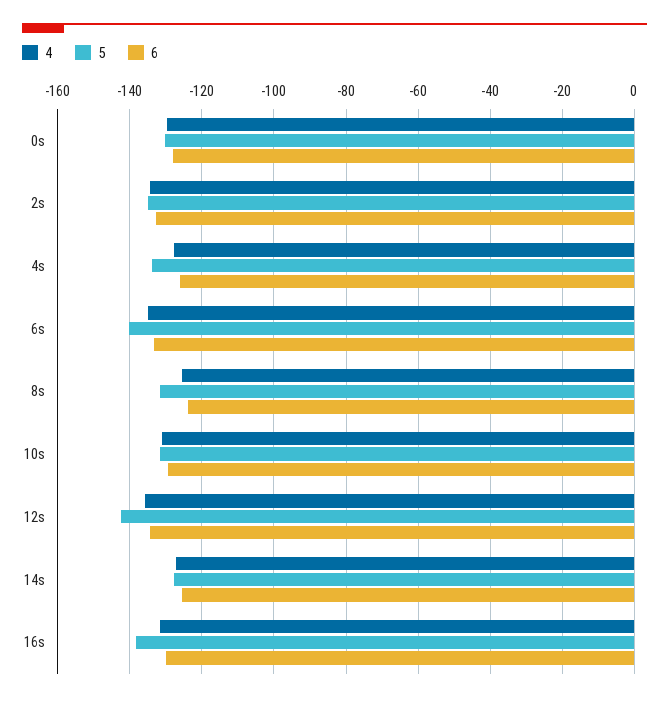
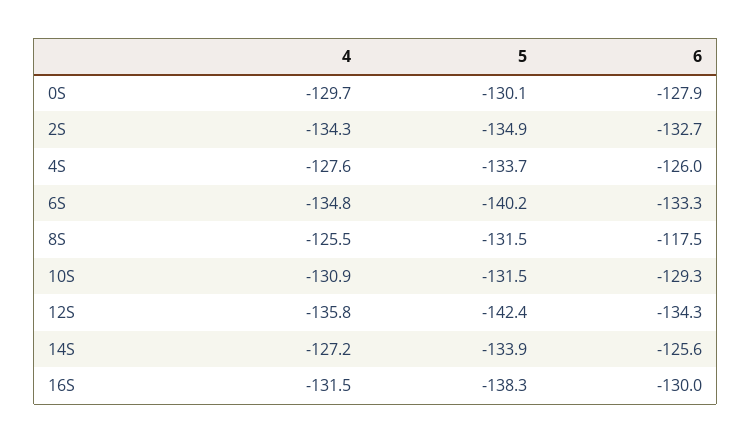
6, 8s: -124 -> -117.5
5, 14s: -128 -> -133.9

